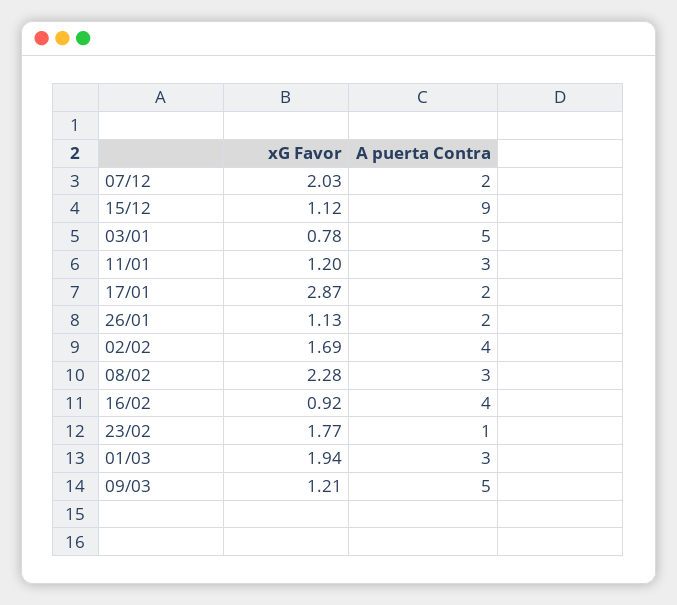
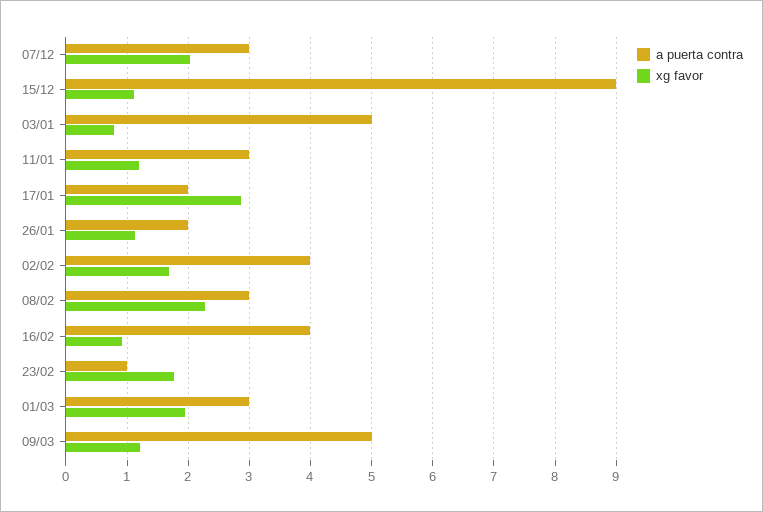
A puerta Contra, 07/12: 2 -> 3

